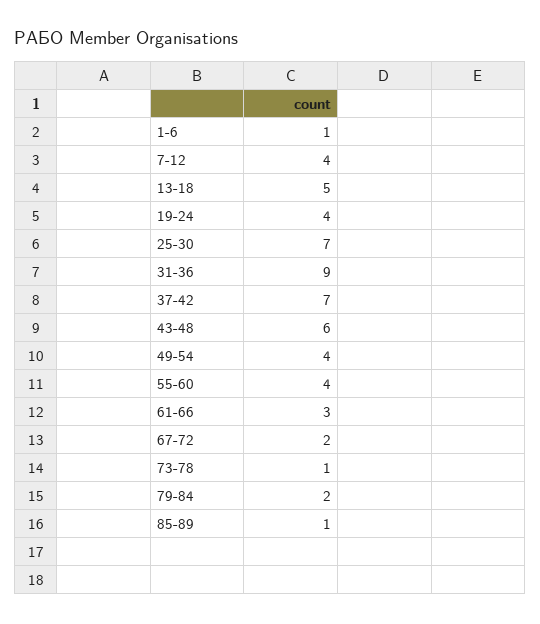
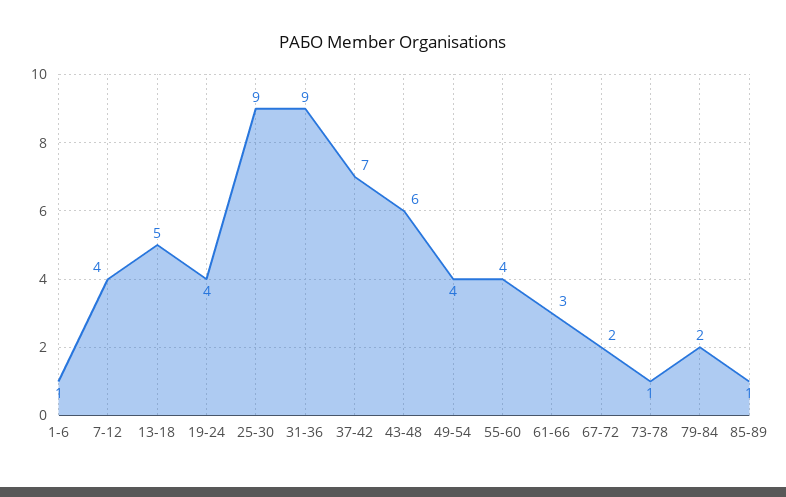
25-30: 7 -> 9

